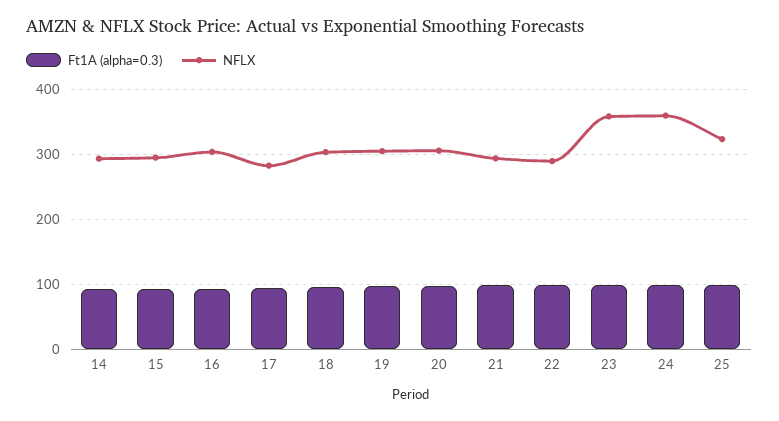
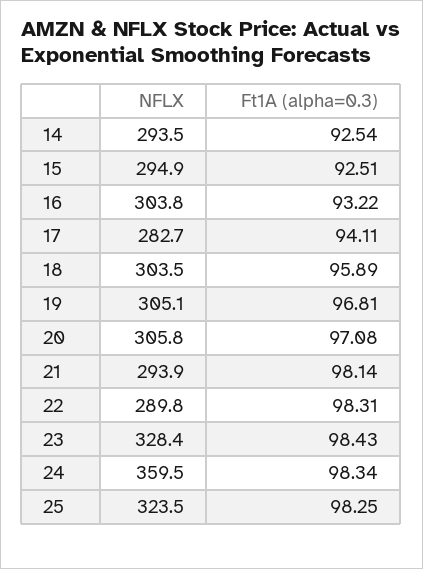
NFLX, 23: 360 -> 328.4

